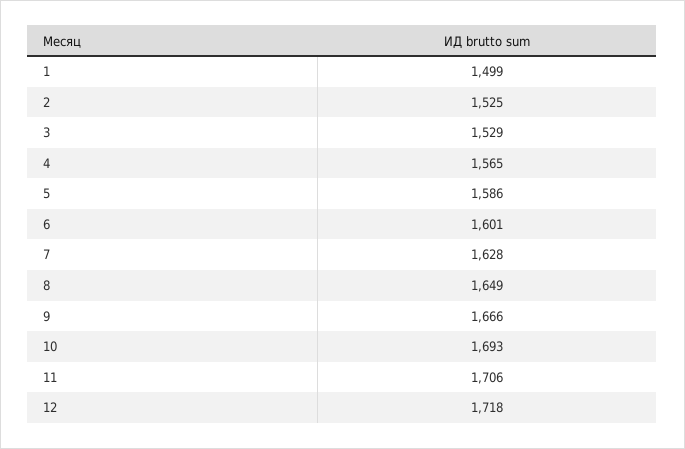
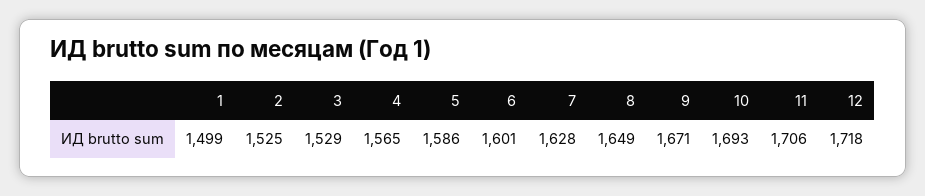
9: 1666 -> 1671

